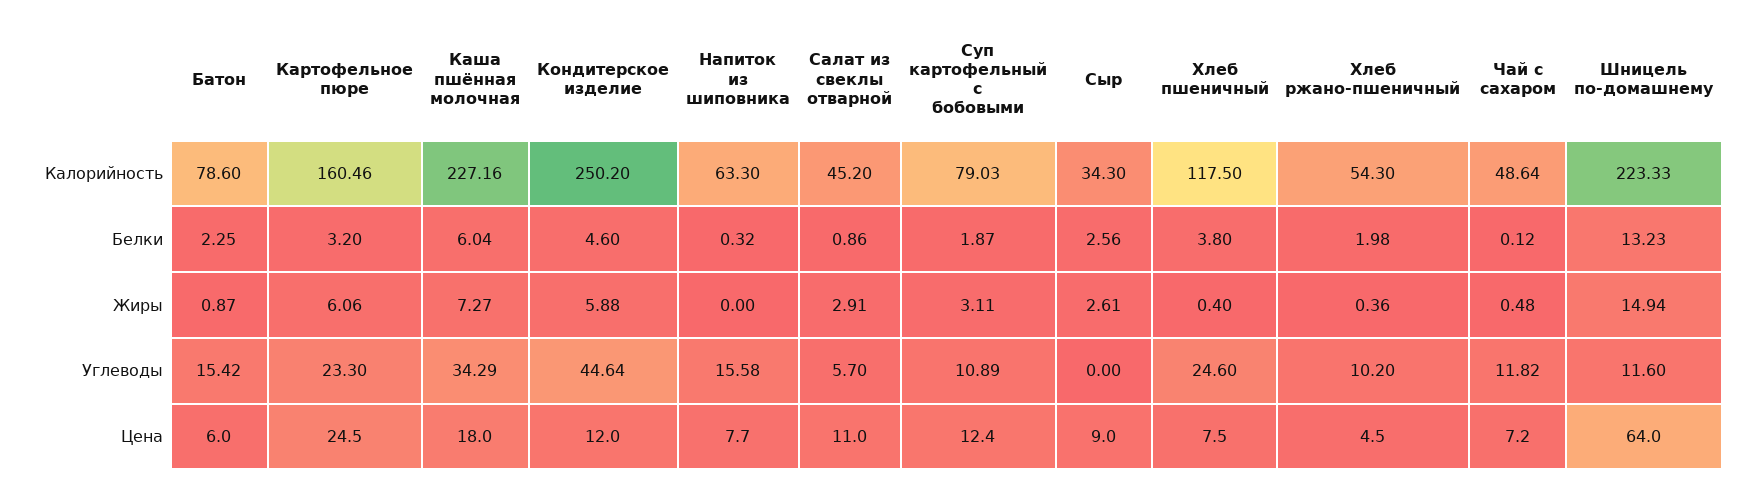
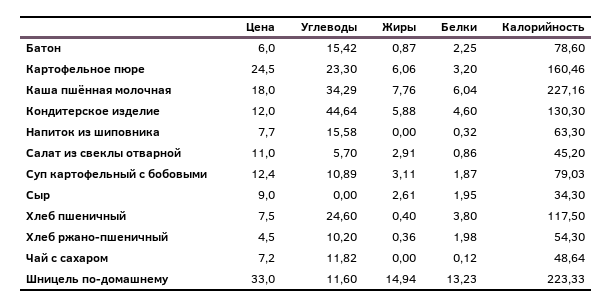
Кондитерское изделие, Калорийность: 250.2 -> 130.3
Сыр, Белки: 2.56 -> 1.95
Каша пшённая молочная, Жиры: 7.27 -> 7.76
Чай с сахаром, Жиры: 0.48 -> 0
Шницель по-домашнему, Цена: 64 -> 33

